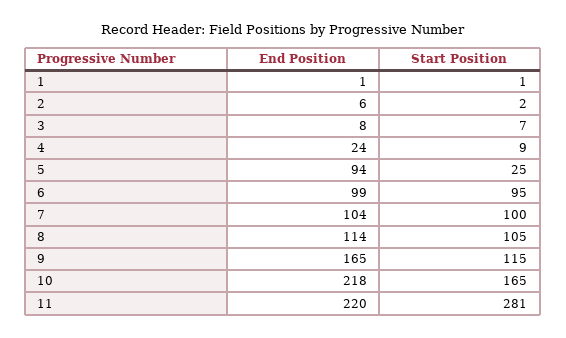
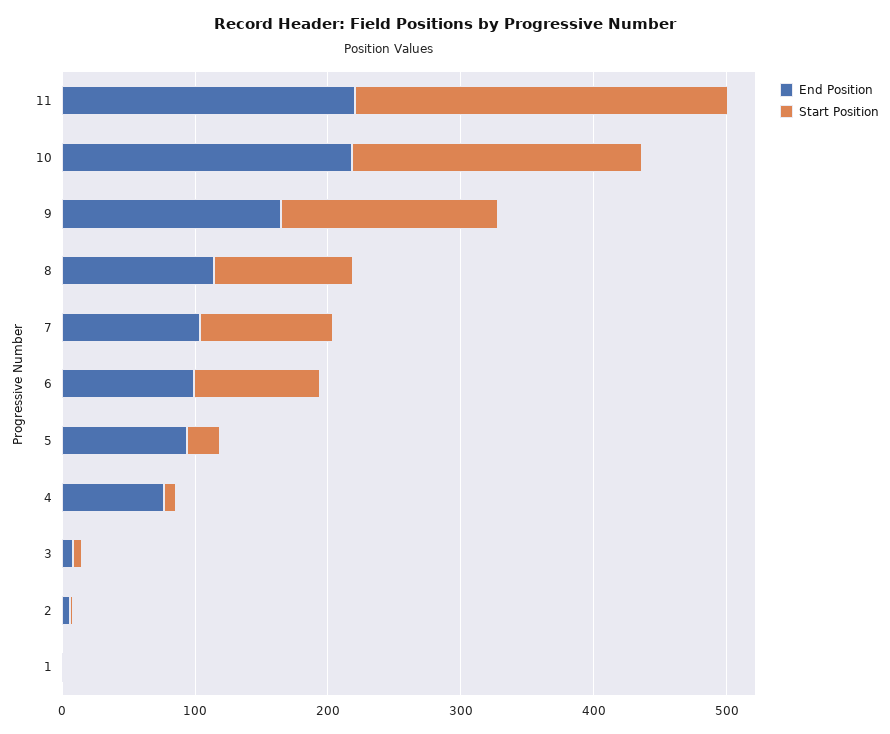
End Position, 4: 24 -> 80
Start Position, 9: 115 -> 160
Start Position, 10: 165 -> 220

